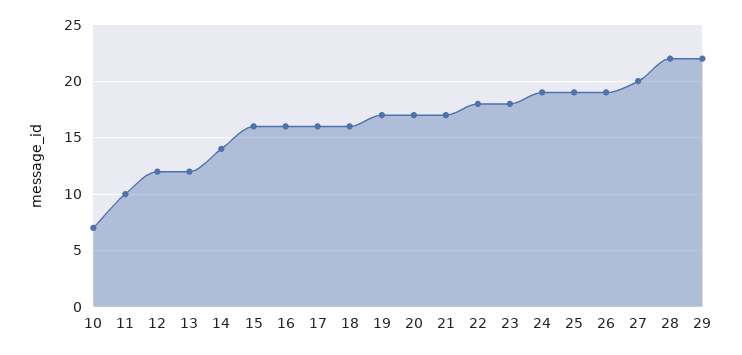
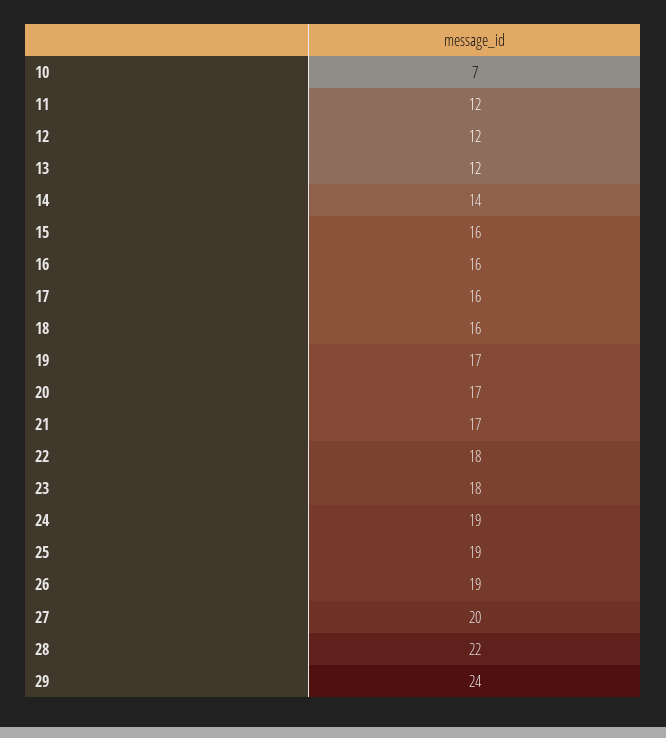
11: 10 -> 12
29: 22 -> 24

